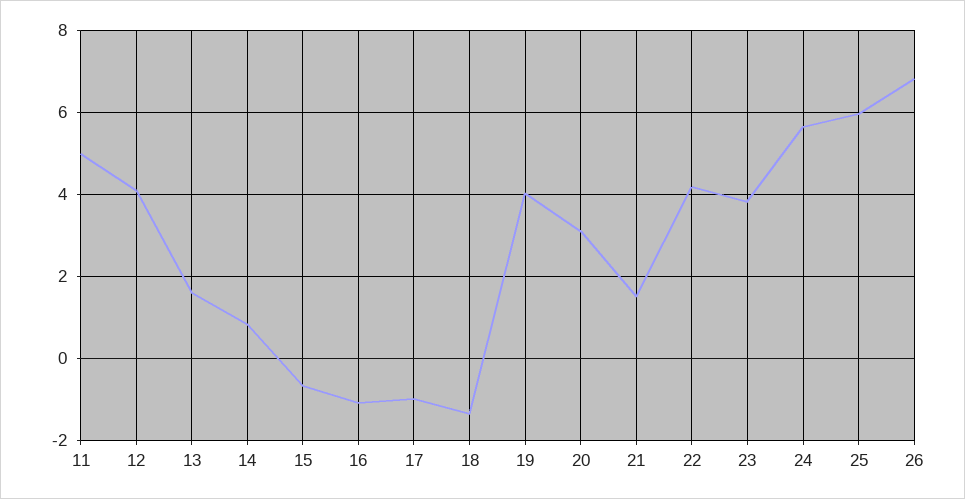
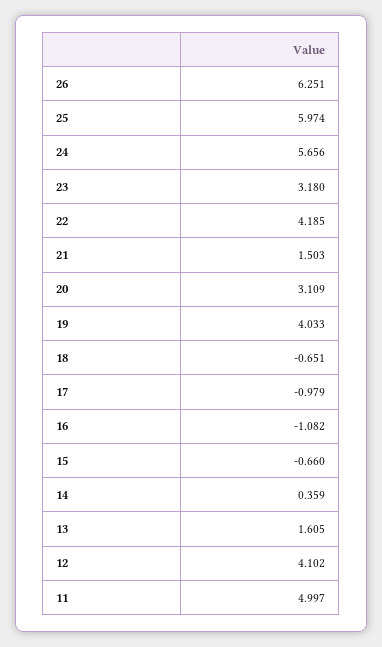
14: 0.8 -> 0.359
18: -1.4 -> -0.651
23: 3.8 -> 3.18
26: 6.8 -> 6.251

